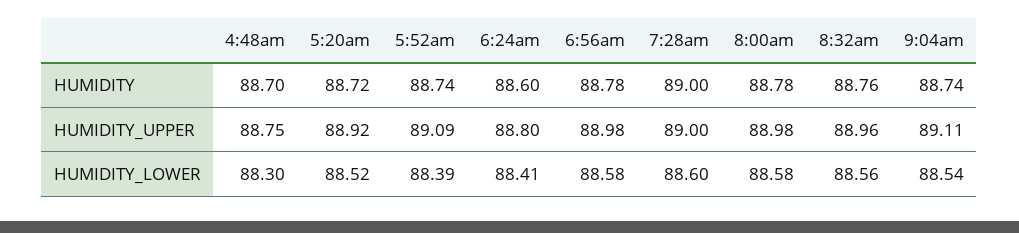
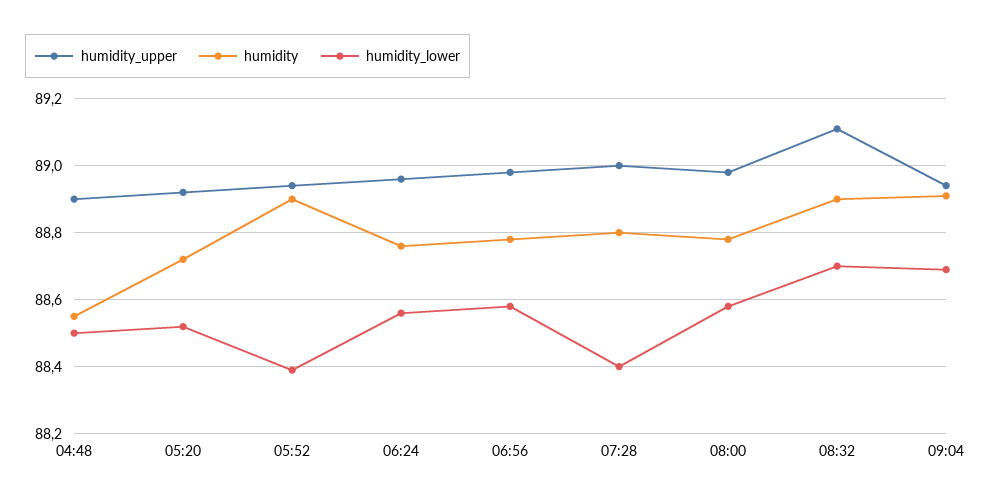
HUMIDITY, 4:48am: 88.7 -> 88.55
HUMIDITY, 5:52am: 88.74 -> 88.9
HUMIDITY, 6:24am: 88.6 -> 88.75
HUMIDITY, 7:28am: 89 -> 88.8
HUMIDITY, 8:32am: 88.76 -> 88.9
HUMIDITY, 9:04am: 88.74 -> 88.9
HUMIDITY_UPPER, 4:48am: 88.75 -> 88.9
HUMIDITY_UPPER, 5:52am: 89.09 -> 88.95
HUMIDITY_UPPER, 6:24am: 88.8 -> 88.95
HUMIDITY_UPPER, 8:32am: 88.96 -> 89.1
HUMIDITY_UPPER, 9:04am: 89.11 -> 88.95
HUMIDITY_LOWER, 4:48am: 88.3 -> 88.5
HUMIDITY_LOWER, 6:24am: 88.41 -> 88.55
HUMIDITY_LOWER, 7:28am: 88.6 -> 88.4
HUMIDITY_LOWER, 8:32am: 88.56 -> 88.7
HUMIDITY_LOWER, 9:04am: 88.54 -> 88.7

